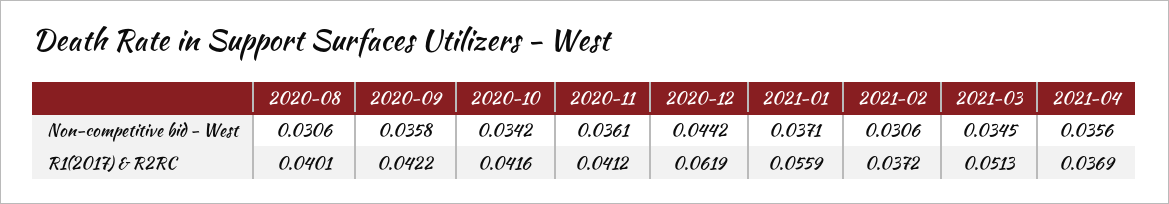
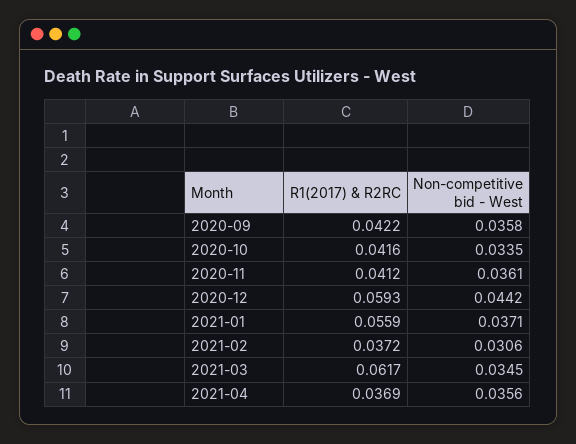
2020-08, Non-competitive bid - West: 0.0306 -> none
2020-10, Non-competitive bid - West: 0.0342 -> 0.0335
2020-08, R1(2017) & R2RC: 0.0401 -> none
2020-12, R1(2017) & R2RC: 0.0619 -> 0.0593
2021-03, R1(2017) & R2RC: 0.0513 -> 0.0617

